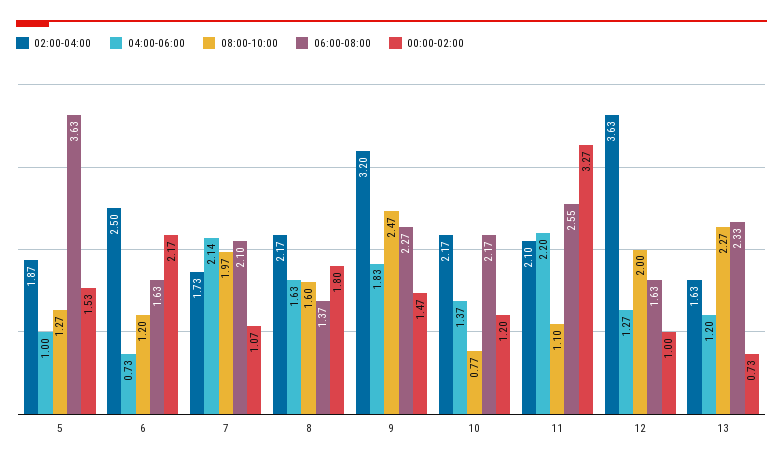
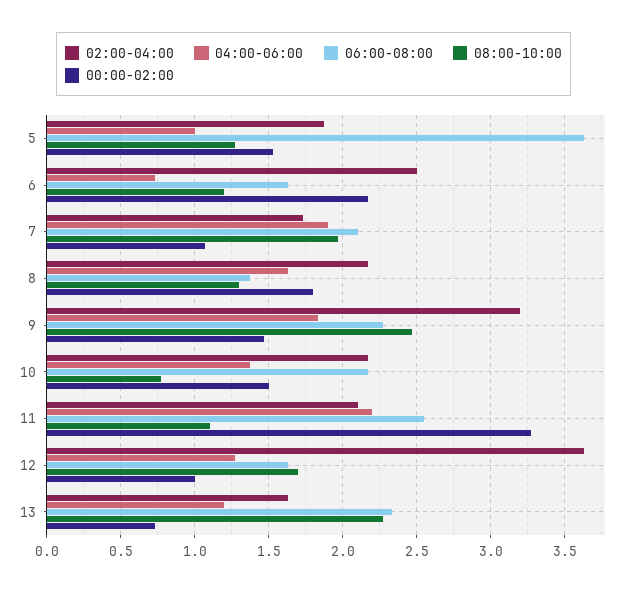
04:00-06:00, 7: 2.14 -> 1.9
08:00-10:00, 8: 1.6 -> 1.3
00:00-02:00, 10: 1.2 -> 1.5
08:00-10:00, 12: 2 -> 1.7

